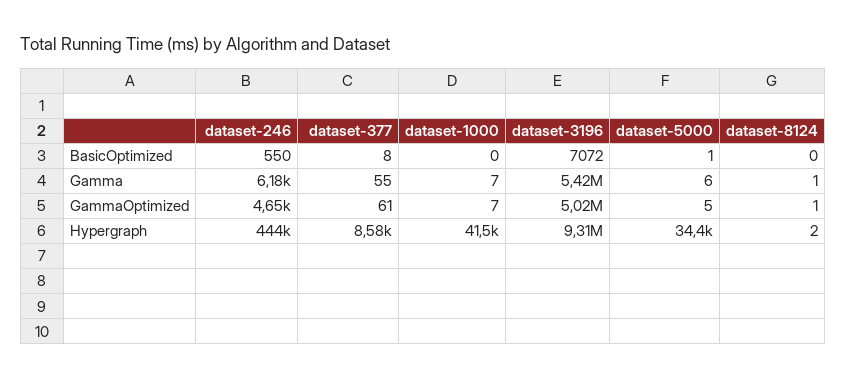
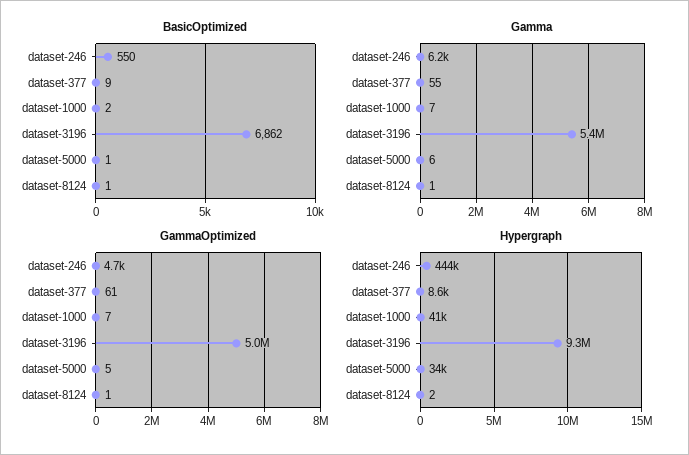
BasicOptimized, dataset-377: 8 -> 9
BasicOptimized, dataset-1000: 0 -> 2
BasicOptimized, dataset-3196: 7072 -> 6862
BasicOptimized, dataset-8124: 0 -> 1

